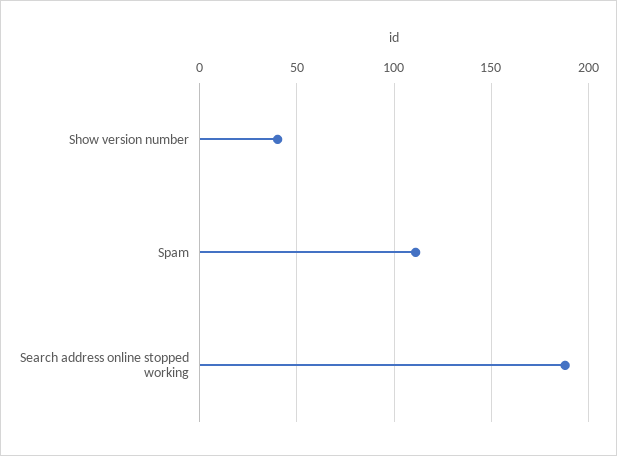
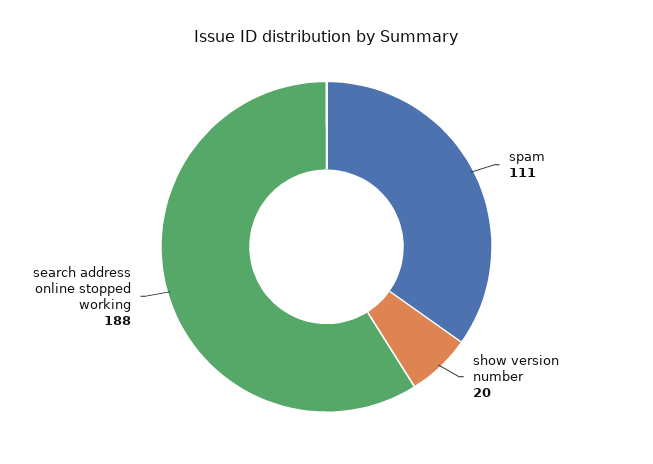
Show version number: 40 -> 20

